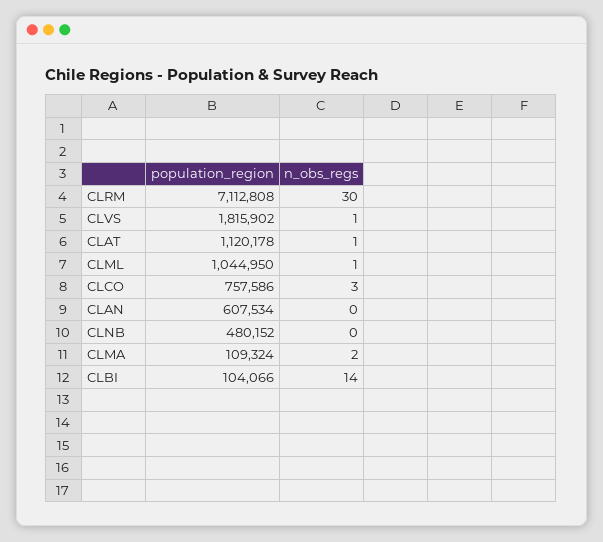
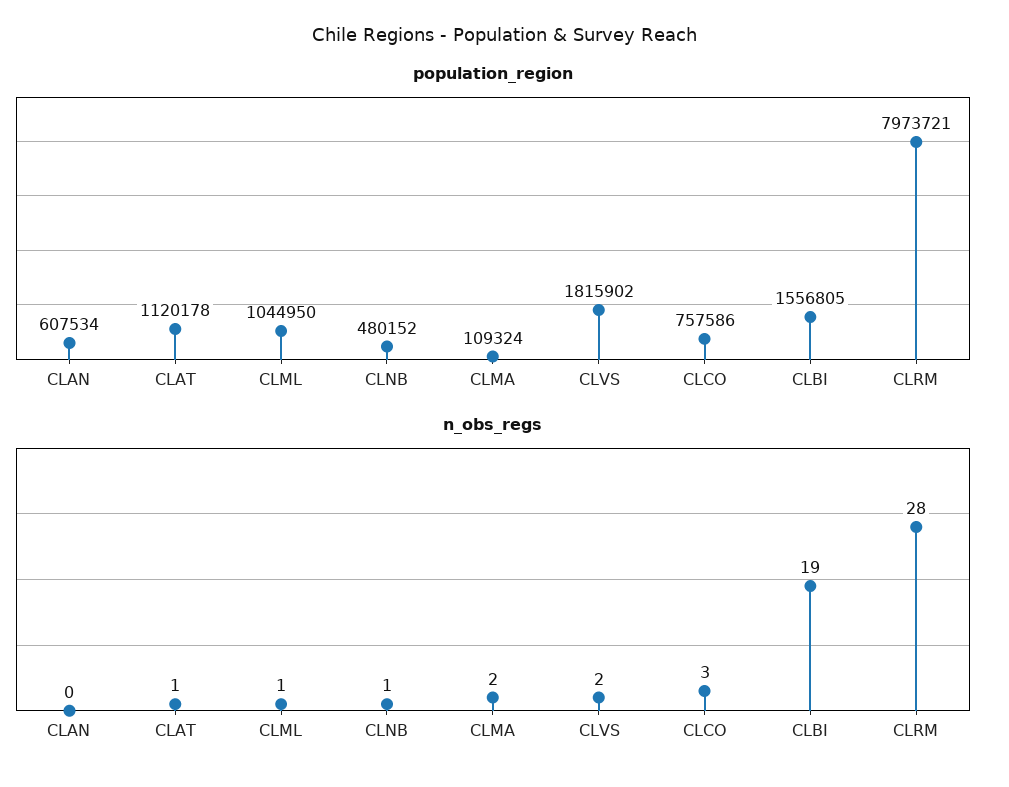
population_region, CLRM: 7112808 -> 7973721
n_obs_regs, CLRM: 30 -> 28
n_obs_regs, CLVS: 1 -> 2
n_obs_regs, CLNB: 0 -> 1
population_region, CLBI: 104066 -> 1556805
n_obs_regs, CLBI: 14 -> 19

